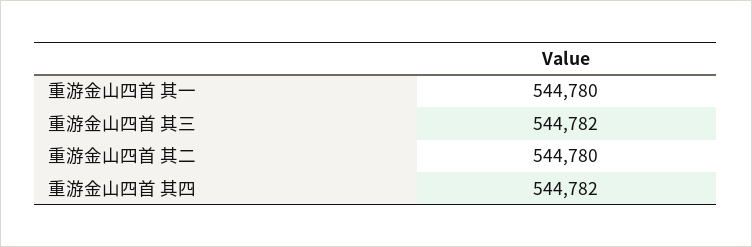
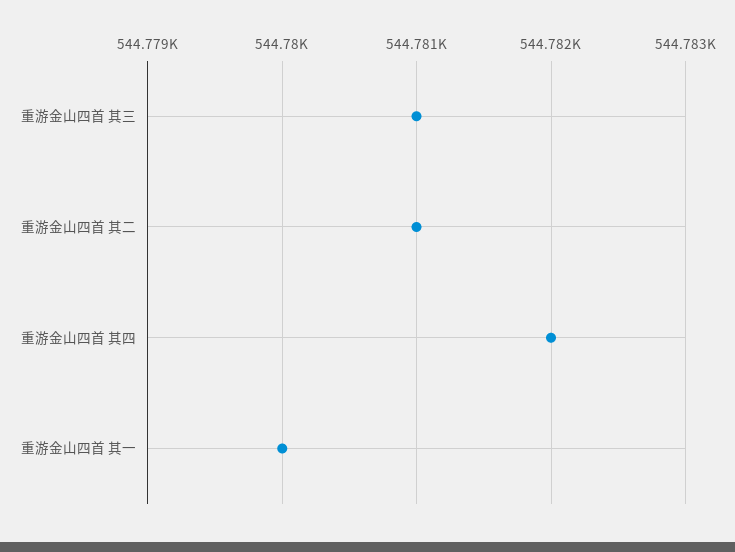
重游金山四首 其三: 544782 -> 544781
重游金山四首 其二: 544780 -> 544781

